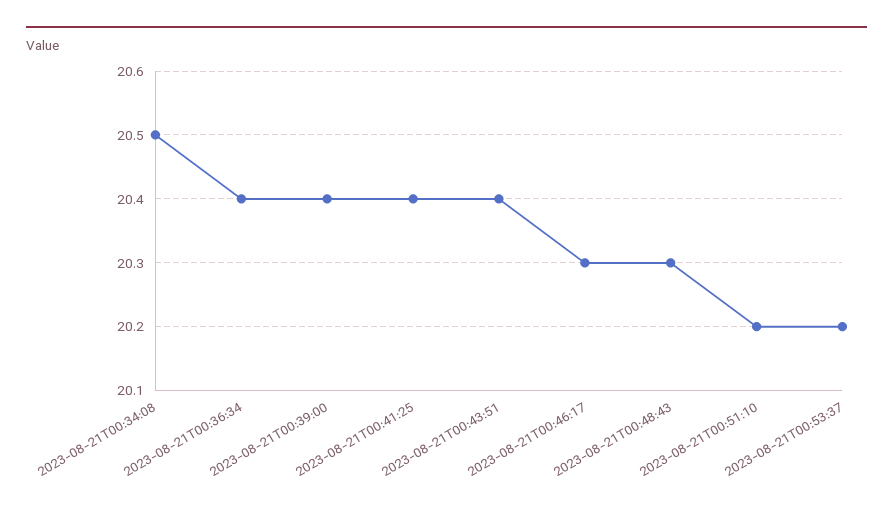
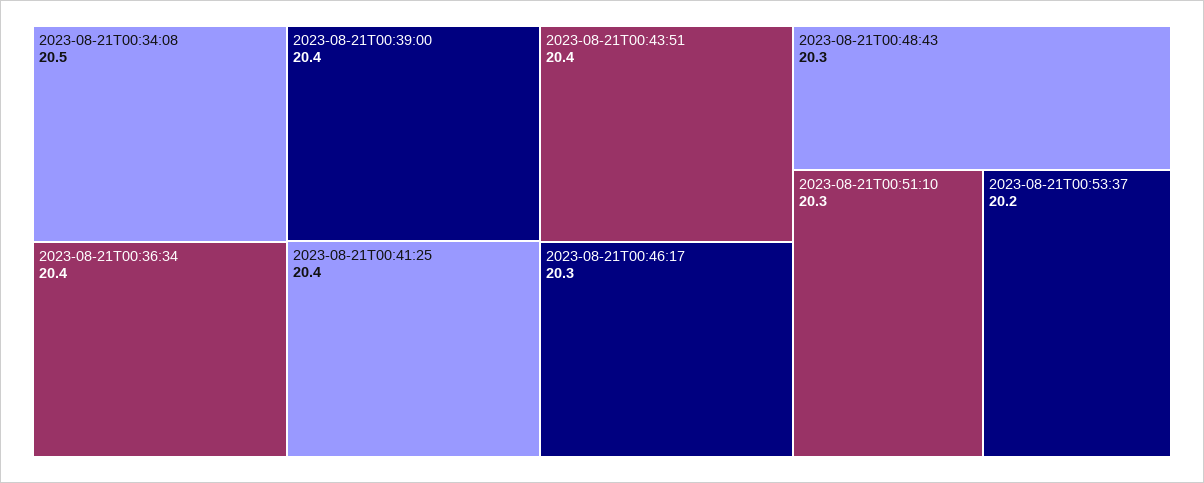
2023-08-21T00:51:10: 20.2 -> 20.3

